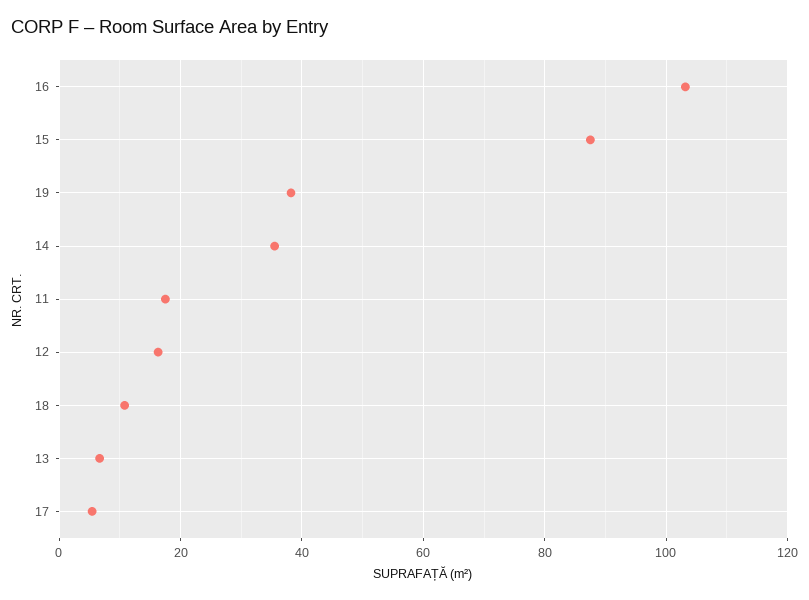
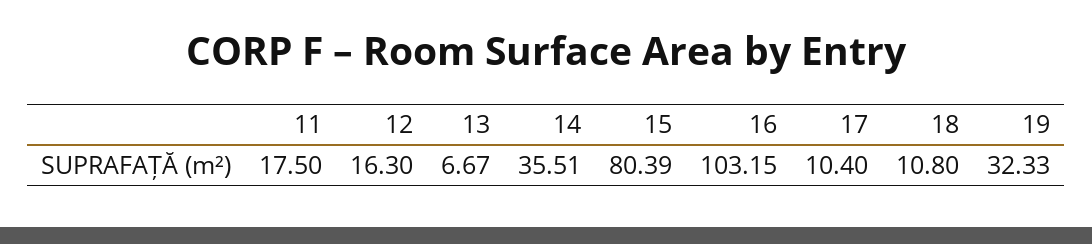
15: 88 -> 80.39
19: 38 -> 32.33
17: 6 -> 10.4

